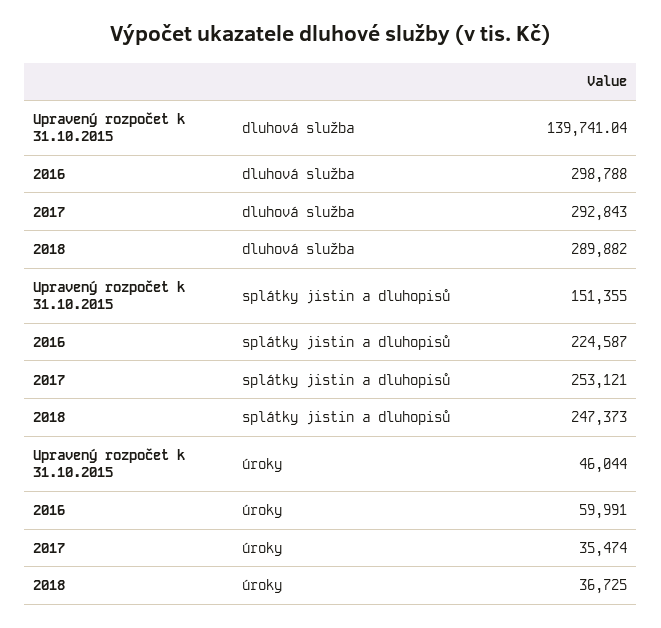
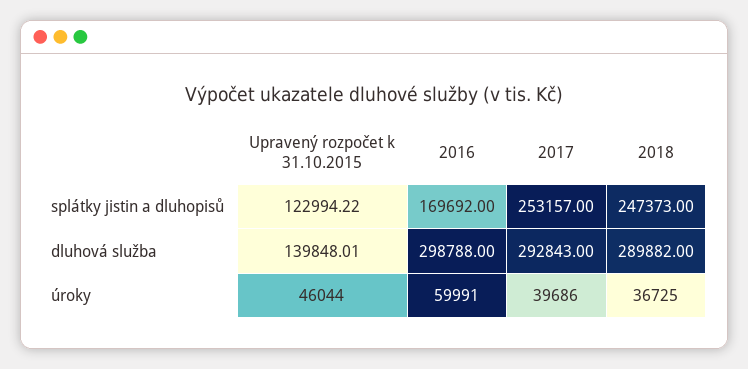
Upravený rozpočet k 31.10.2015, dluhová služba: 139741.04 -> 139848.01
Upravený rozpočet k 31.10.2015, splátky jistin a dluhopisů: 151355 -> 122994.22
2016, splátky jistin a dluhopisů: 224587 -> 169692
2017, splátky jistin a dluhopisů: 253121 -> 253157
2017, úroky: 35474 -> 39686

